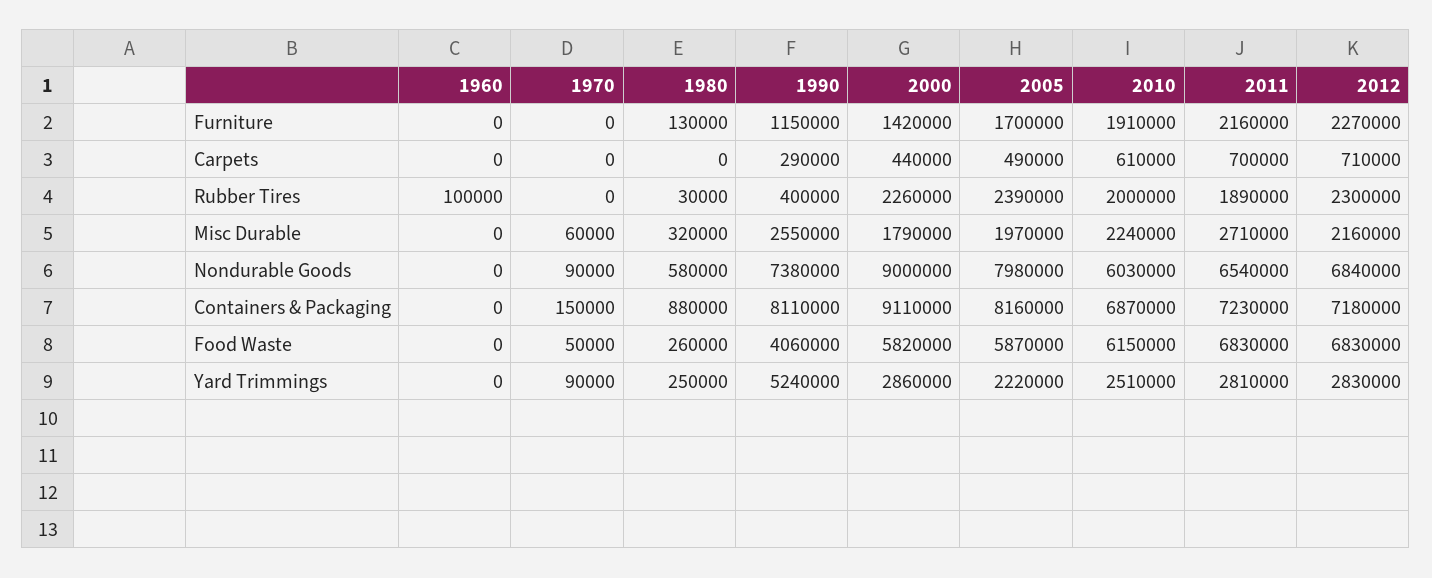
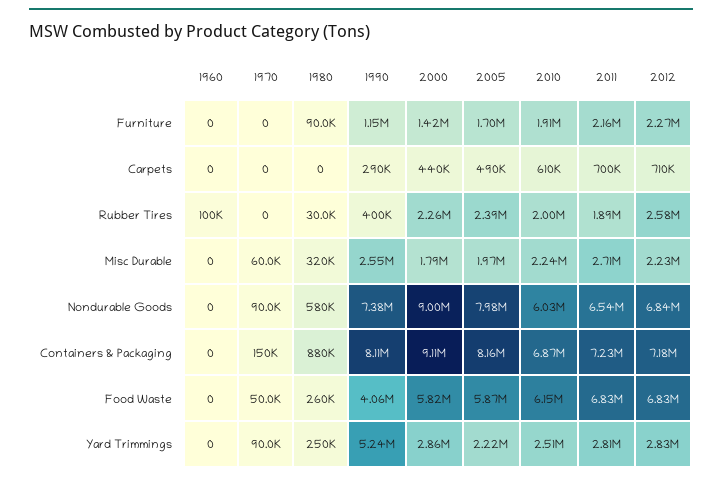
1980, Furniture: 130000 -> 90000
2012, Rubber Tires: 2300000 -> 2580000
2012, Misc Durable: 2160000 -> 2230000

